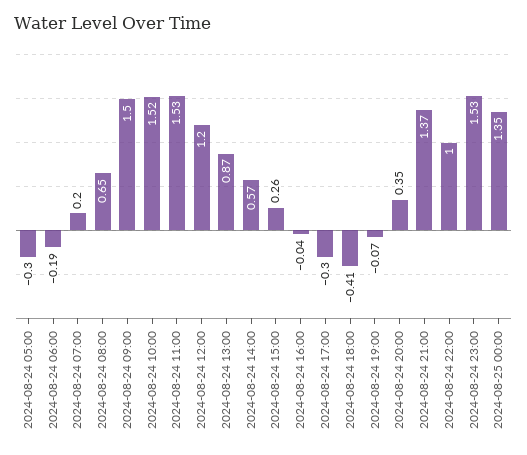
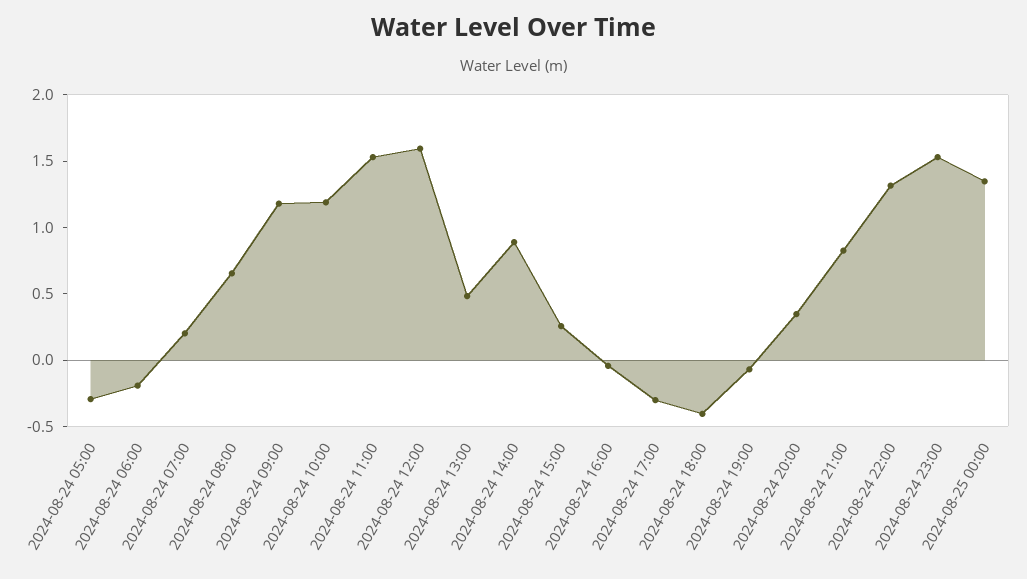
2024-08-24 09:00: 1.5 -> 1.2
2024-08-24 10:00: 1.52 -> 1.2
2024-08-24 12:00: 1.2 -> 1.6
2024-08-24 13:00: 0.87 -> 0.5
2024-08-24 14:00: 0.57 -> 0.9
2024-08-24 21:00: 1.37 -> 0.8
2024-08-24 22:00: 1 -> 1.3

